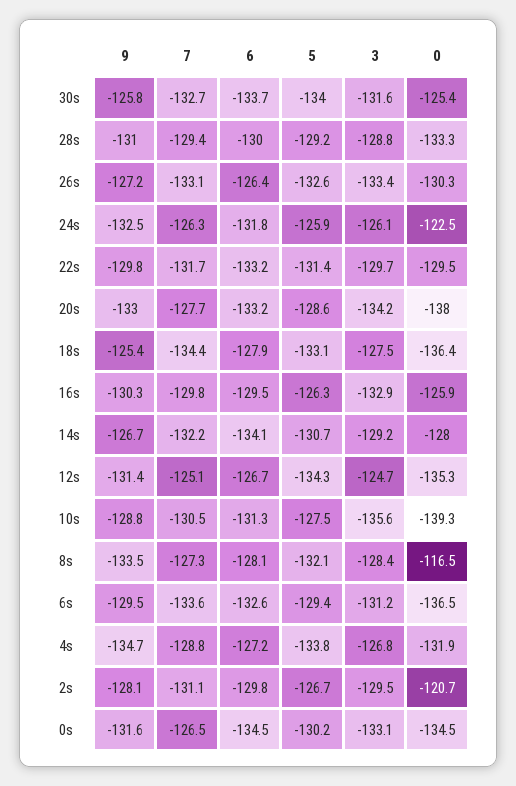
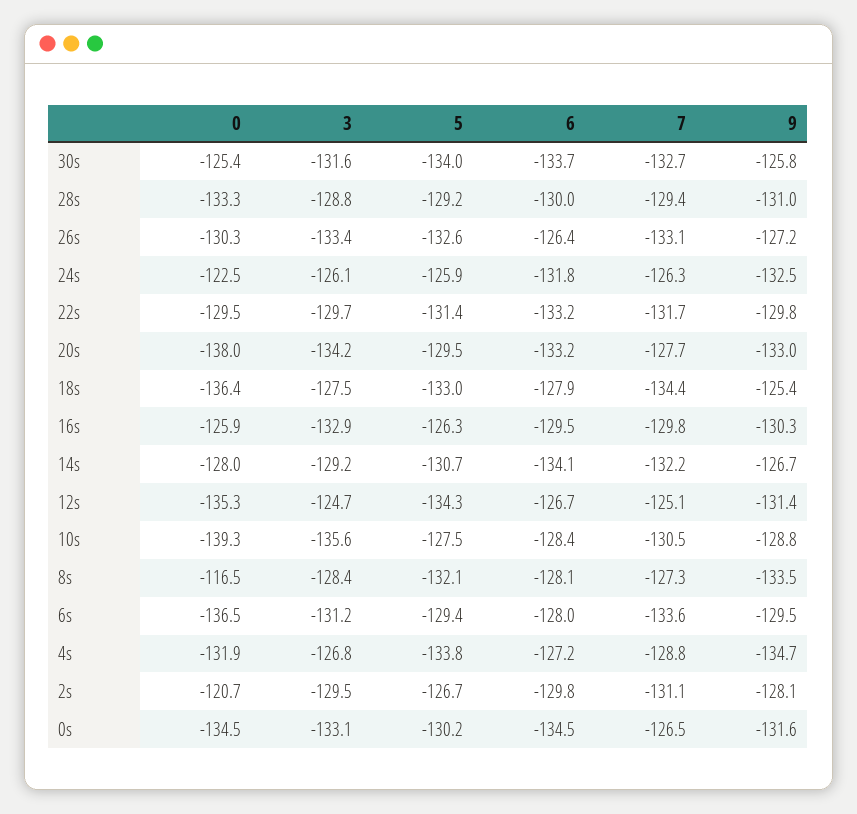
5, 20s: -128.6 -> -129.5
5, 18s: -133.1 -> -133
6, 10s: -131.3 -> -128.4
6, 6s: -132.6 -> -128

